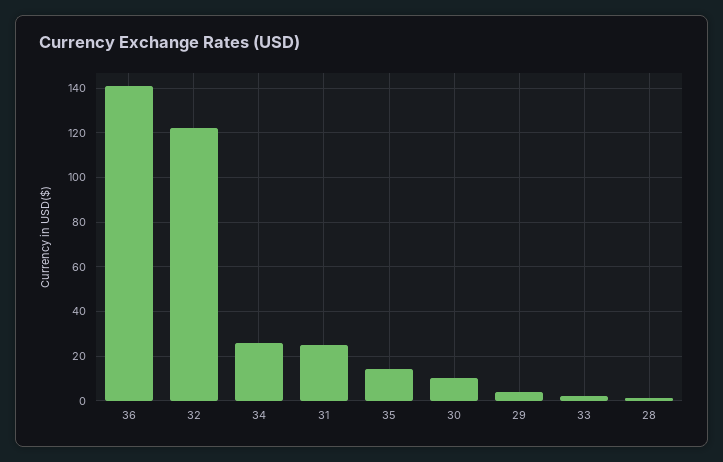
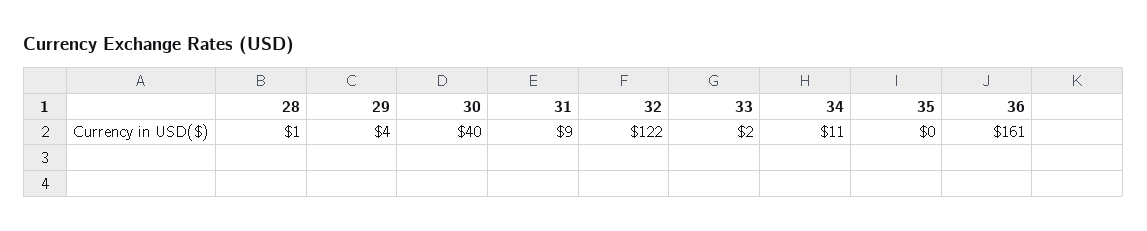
36: 140 -> 161
34: 25 -> 11
31: 25 -> 9
35: 15 -> 0
30: 10 -> 40

